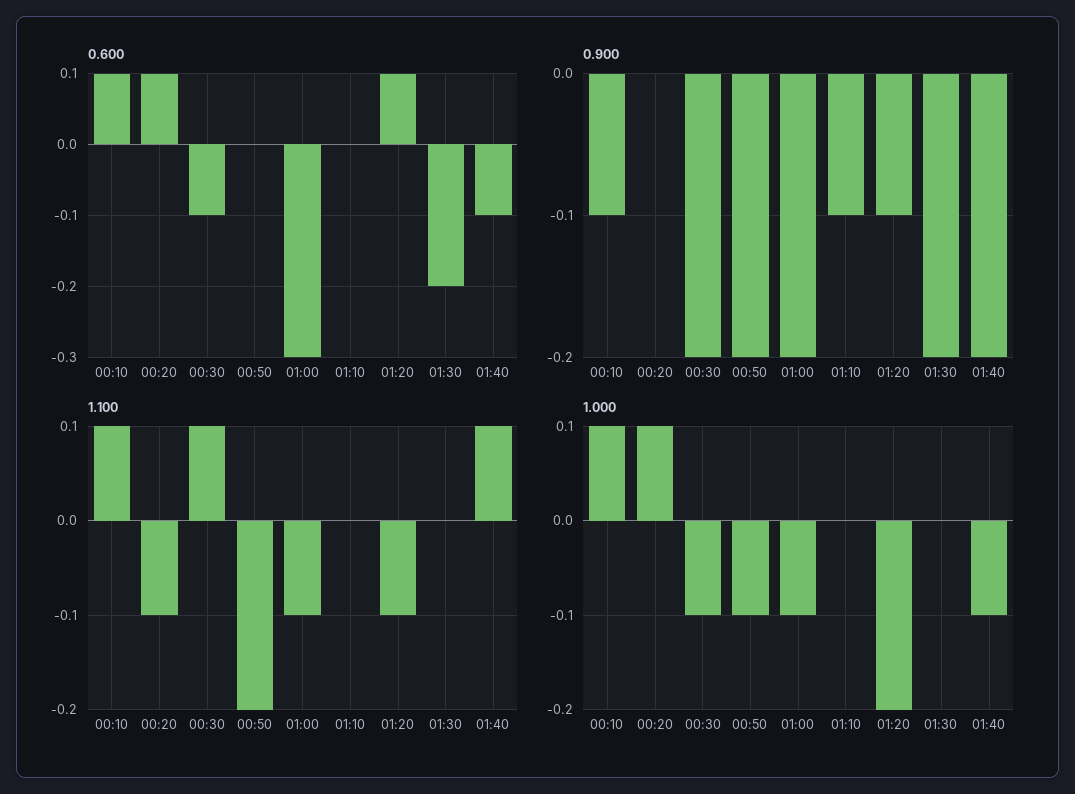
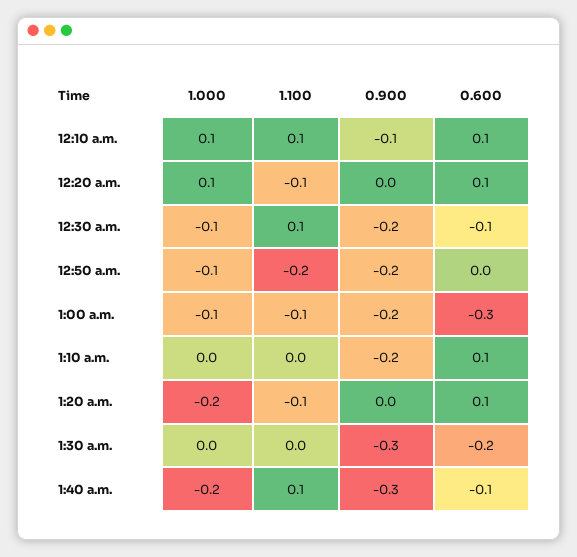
0.600, 01:10: 0 -> 0.1
0.900, 01:10: -0.1 -> -0.2
0.900, 01:20: -0.1 -> 0
0.900, 01:30: -0.2 -> -0.3
0.900, 01:40: -0.2 -> -0.3
1.000, 01:40: -0.1 -> -0.2

